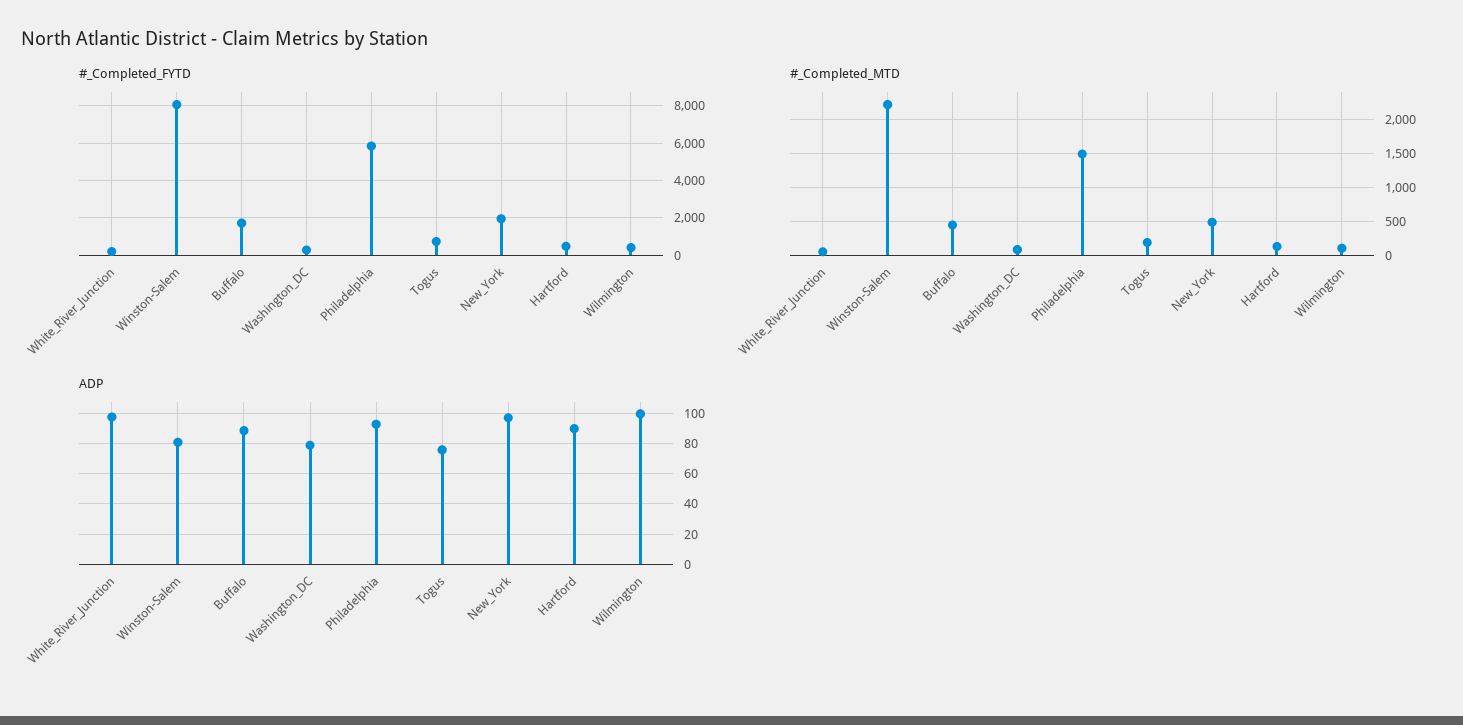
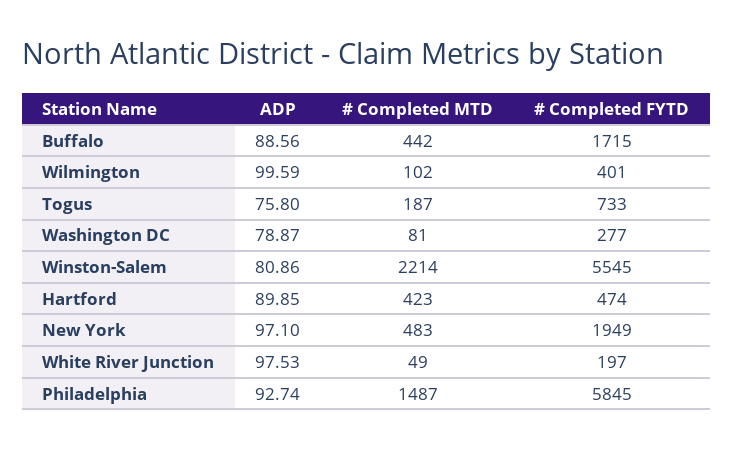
#_Completed_FYTD, Winston-Salem: 8000 -> 5545
#_Completed_MTD, Hartford: 100 -> 423

